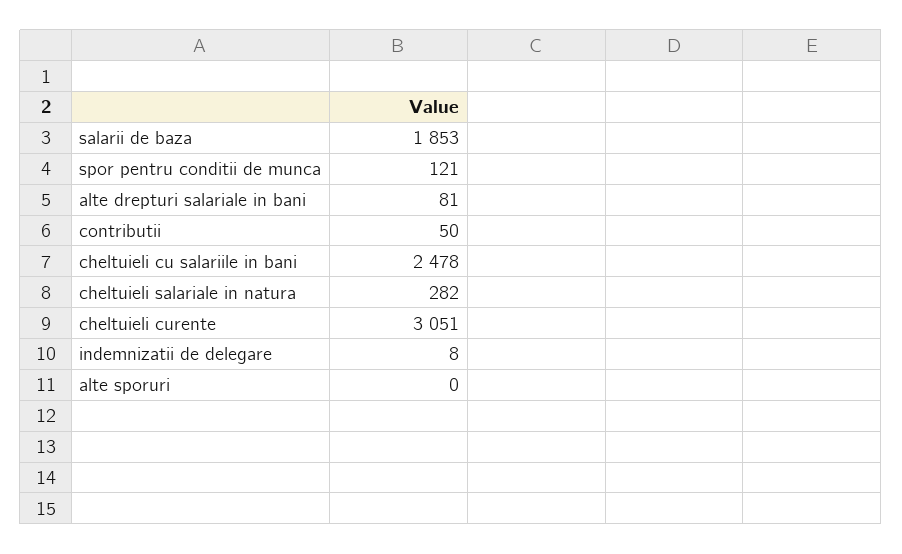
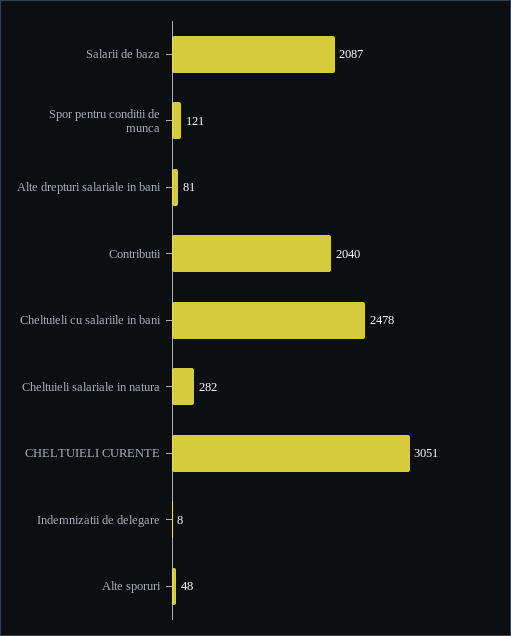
salarii de baza: 1853 -> 2087
contributii: 50 -> 2040
alte sporuri: 0 -> 48

